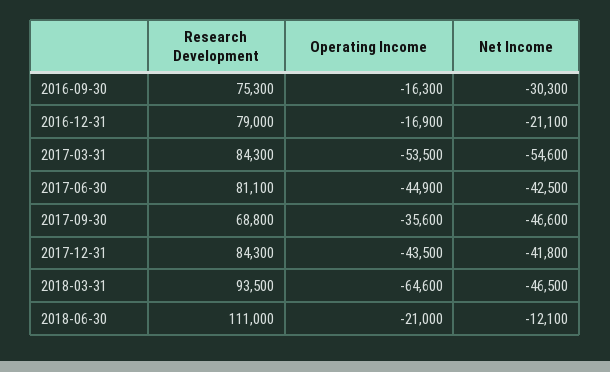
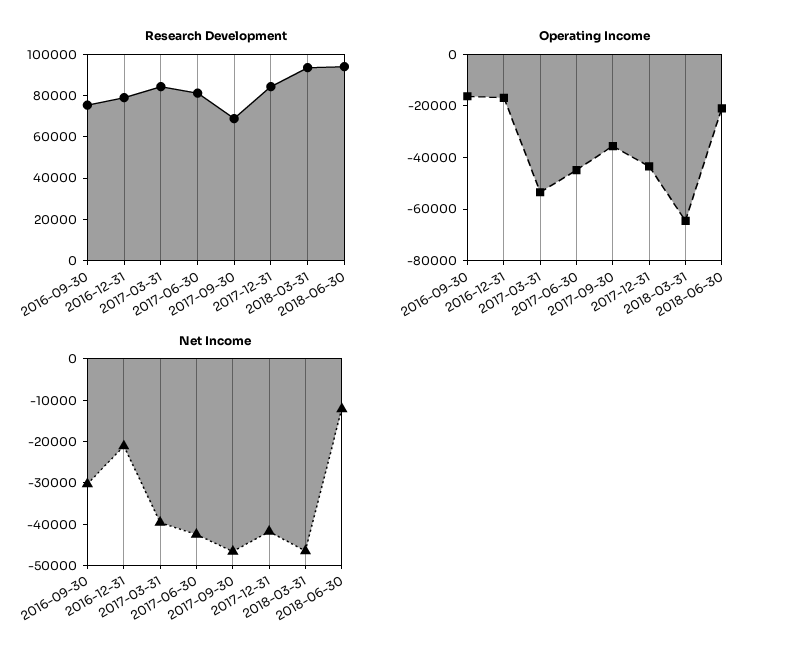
Net Income, 2017-03-31: -54600 -> -40000
Research Development, 2018-06-30: 111000 -> 95000

